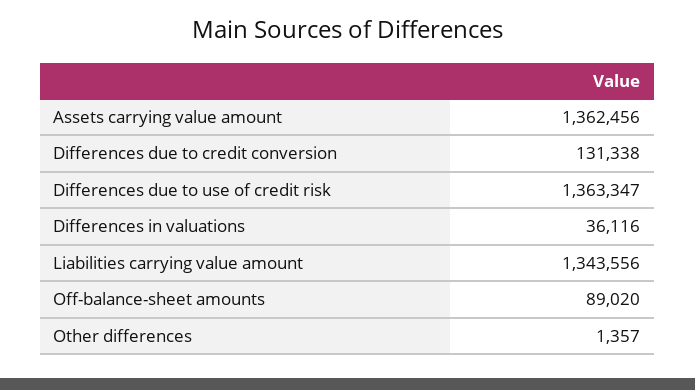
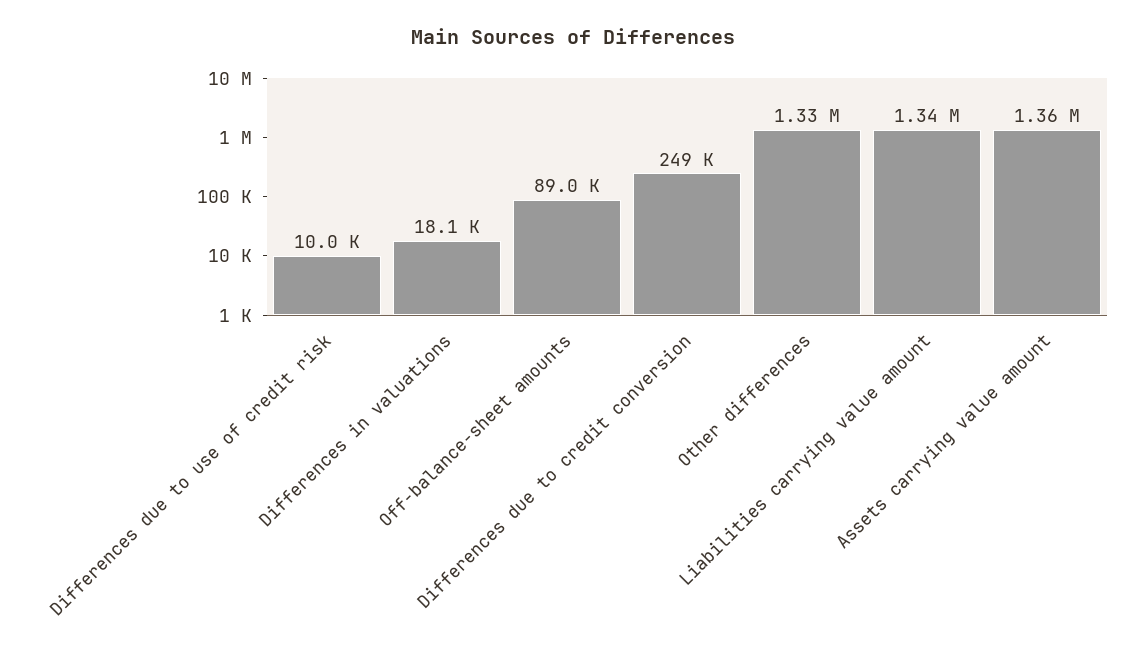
Differences due to credit conversion: 131338 -> 249000
Differences due to use of credit risk: 1363347 -> 10000
Differences in valuations: 36116 -> 18100
Other differences: 1357 -> 1330000

